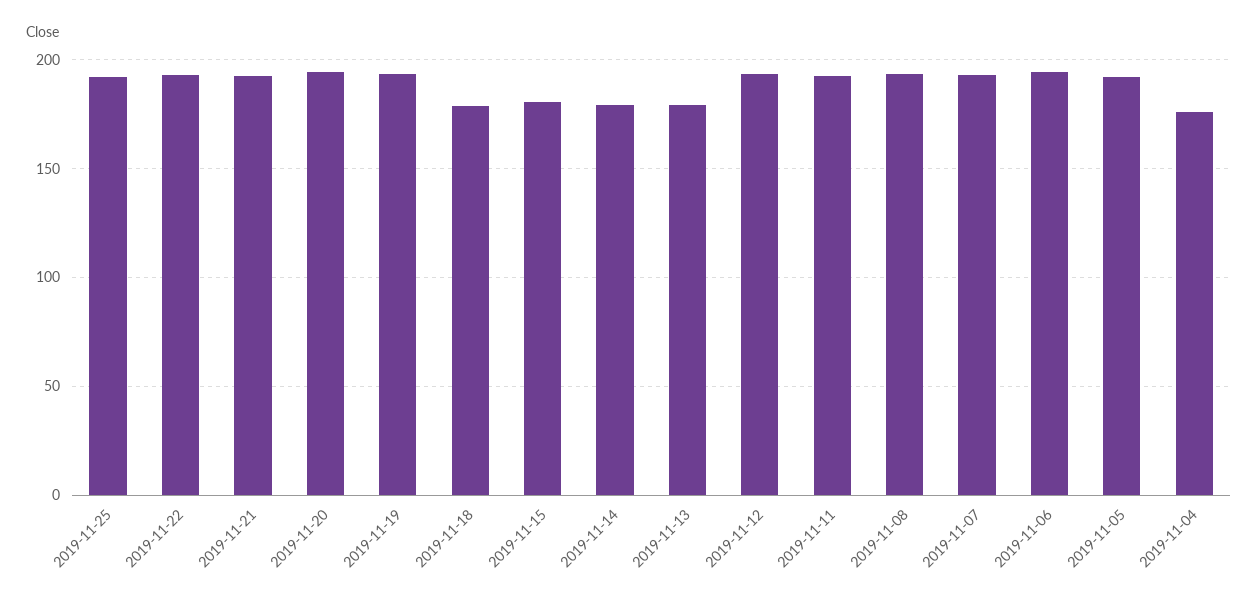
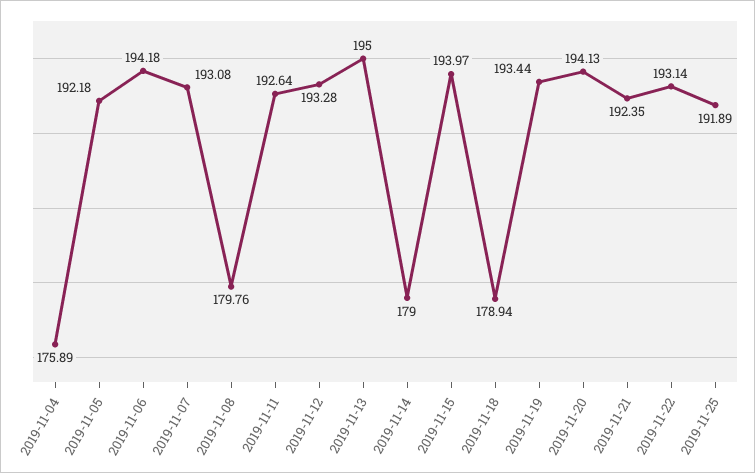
2019-11-15: 180 -> 193.97
2019-11-13: 180 -> 195
2019-11-08: 195 -> 179.76

